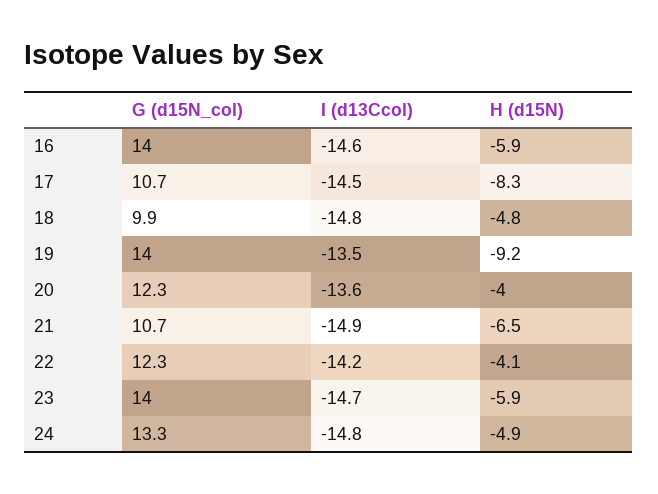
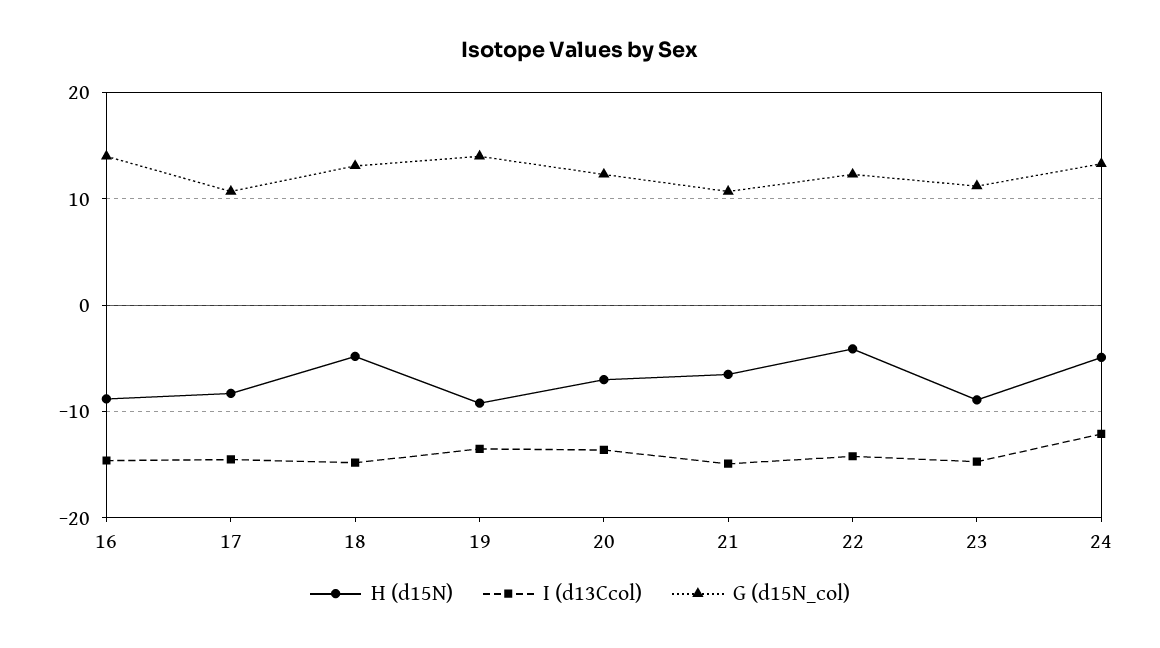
H (d15N), 16: -5.9 -> -9
G (d15N_col), 18: 9.9 -> 13
H (d15N), 20: -4 -> -7
G (d15N_col), 23: 14 -> 11
H (d15N), 23: -5.9 -> -9
I (d13Ccol), 24: -14.8 -> -12

